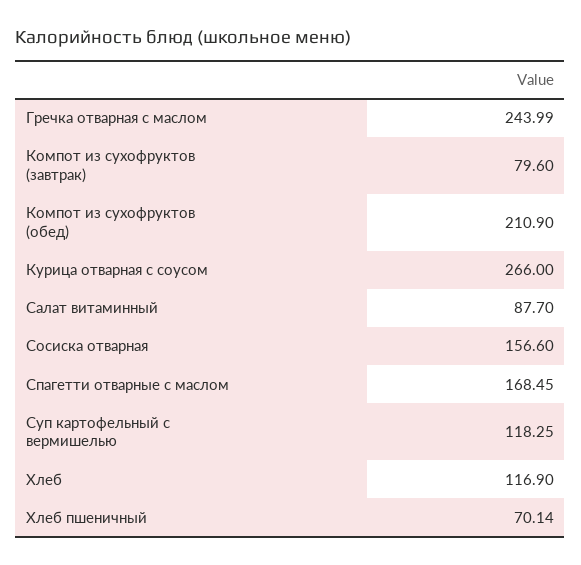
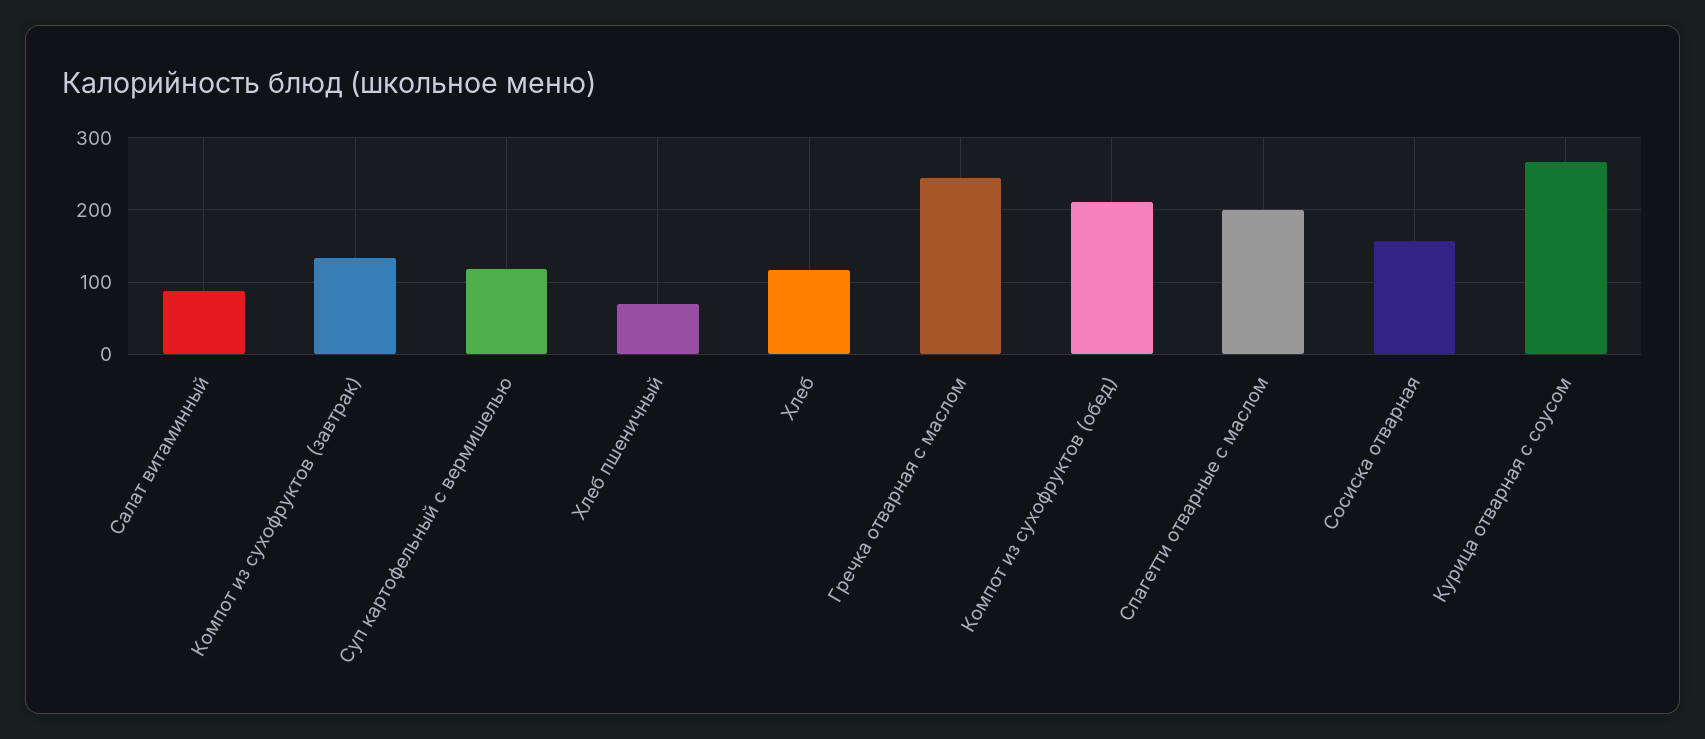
Компот из сухофруктов (завтрак): 79.6 -> 130
Спагетти отварные с маслом: 168.45 -> 200

